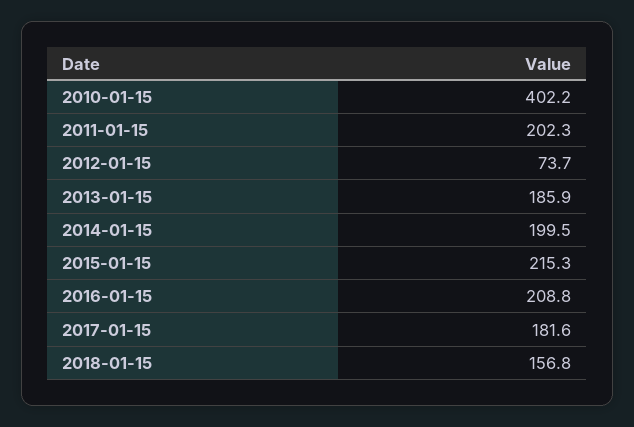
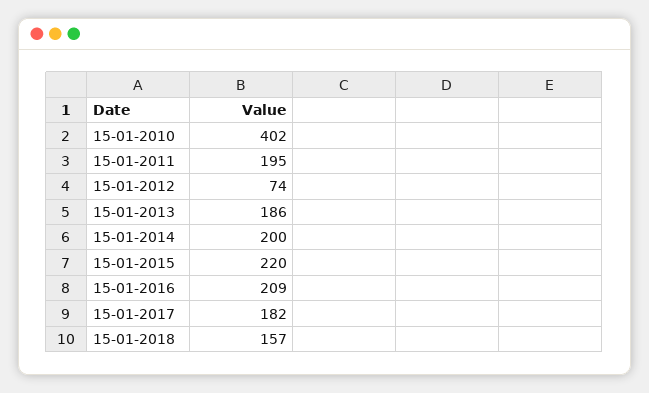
2011-01-15: 202.3 -> 195
2015-01-15: 215.3 -> 220

